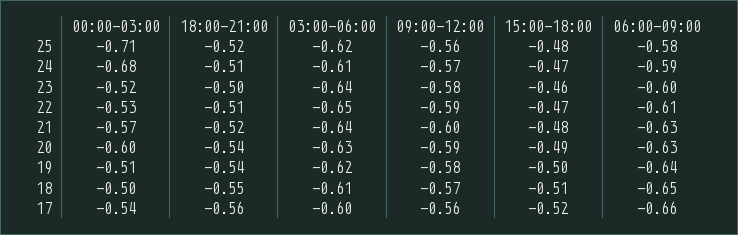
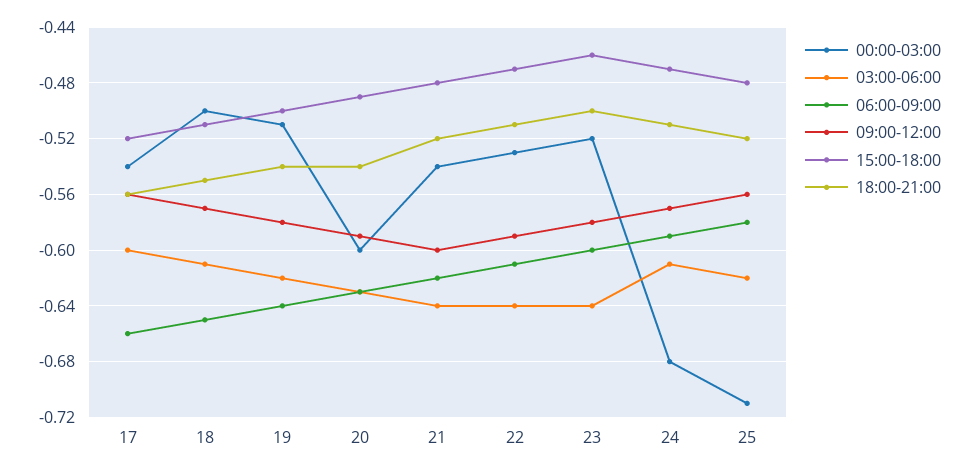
03:00-06:00, 22: -0.65 -> -0.64
00:00-03:00, 21: -0.57 -> -0.54
06:00-09:00, 21: -0.63 -> -0.62

